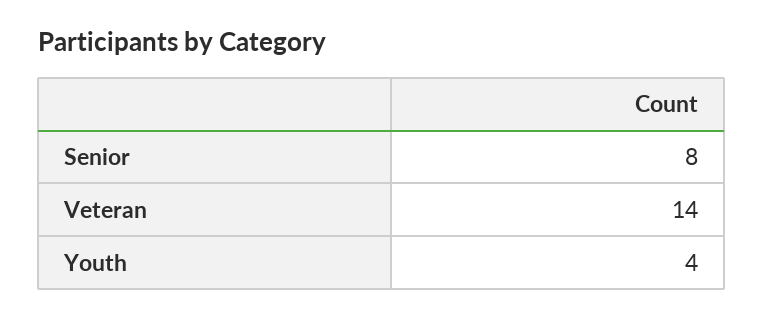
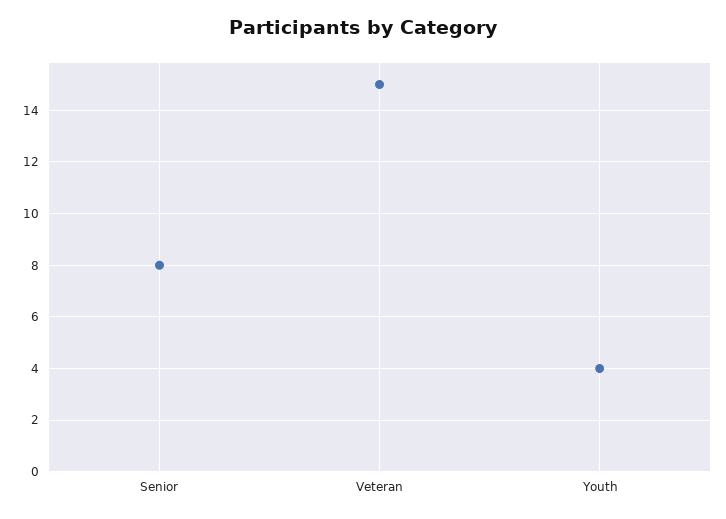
Veteran: 14 -> 15

